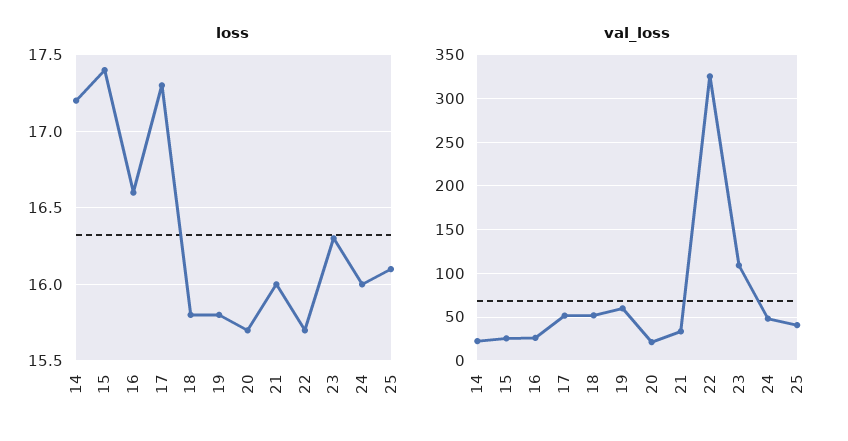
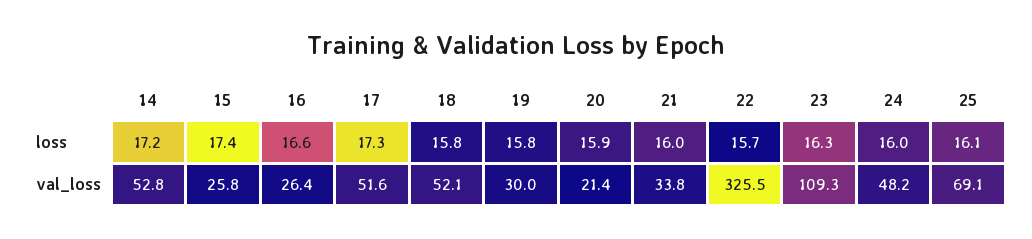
loss, 20: 15.7 -> 15.9
val_loss, 14: 20 -> 52.8
val_loss, 19: 60 -> 30
val_loss, 25: 40 -> 69.1

